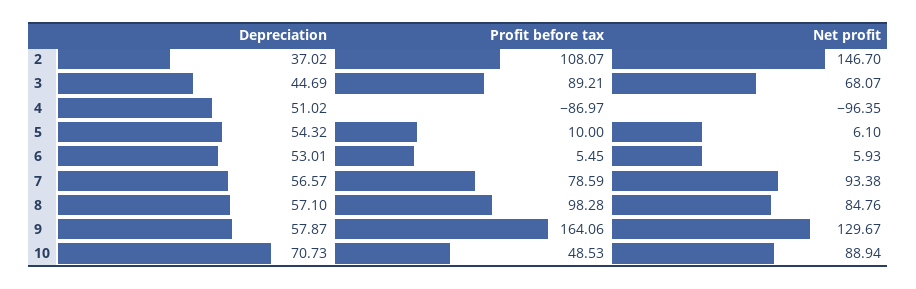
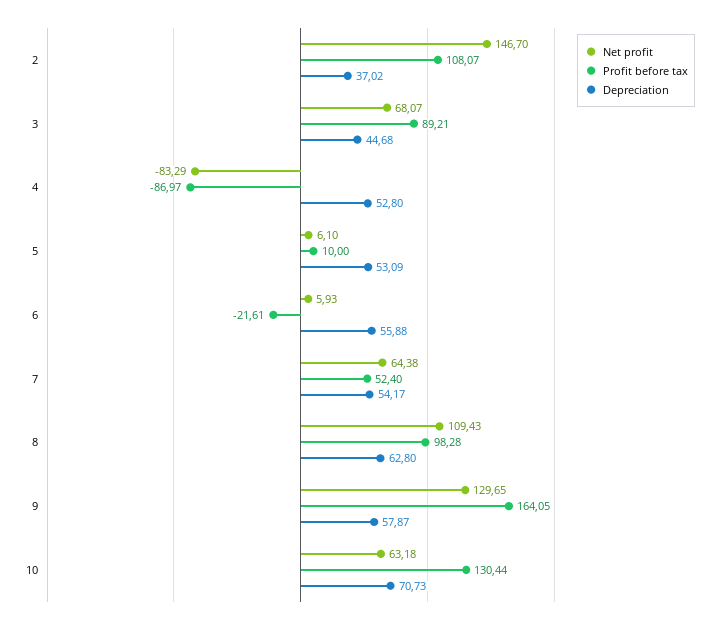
Depreciation, 3: 44.69 -> 44.68
Depreciation, 4: 51.02 -> 52.8
Net profit, 4: -96.35 -> -83.29
Depreciation, 5: 54.32 -> 53.09
Depreciation, 6: 53.01 -> 55.88
Profit before tax, 6: 5.45 -> -21.61
Depreciation, 7: 56.57 -> 54.17
Profit before tax, 7: 78.59 -> 52.4
Net profit, 7: 93.38 -> 64.38
Depreciation, 8: 57.1 -> 62.8
Net profit, 8: 84.76 -> 109.43
Profit before tax, 9: 164.06 -> 164.05
Net profit, 9: 129.67 -> 129.65
Profit before tax, 10: 48.53 -> 130.44
Net profit, 10: 88.94 -> 63.18

